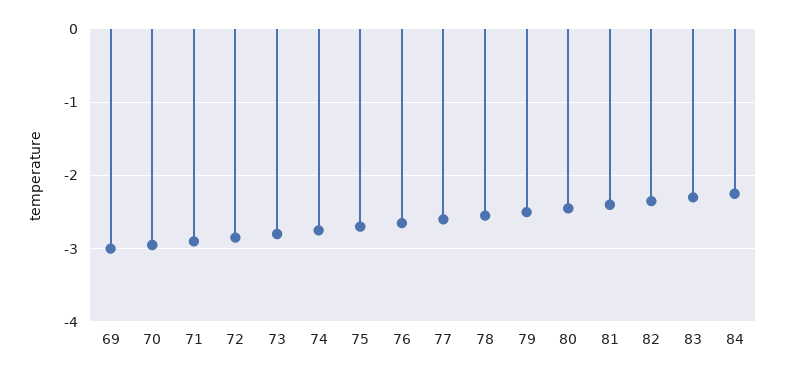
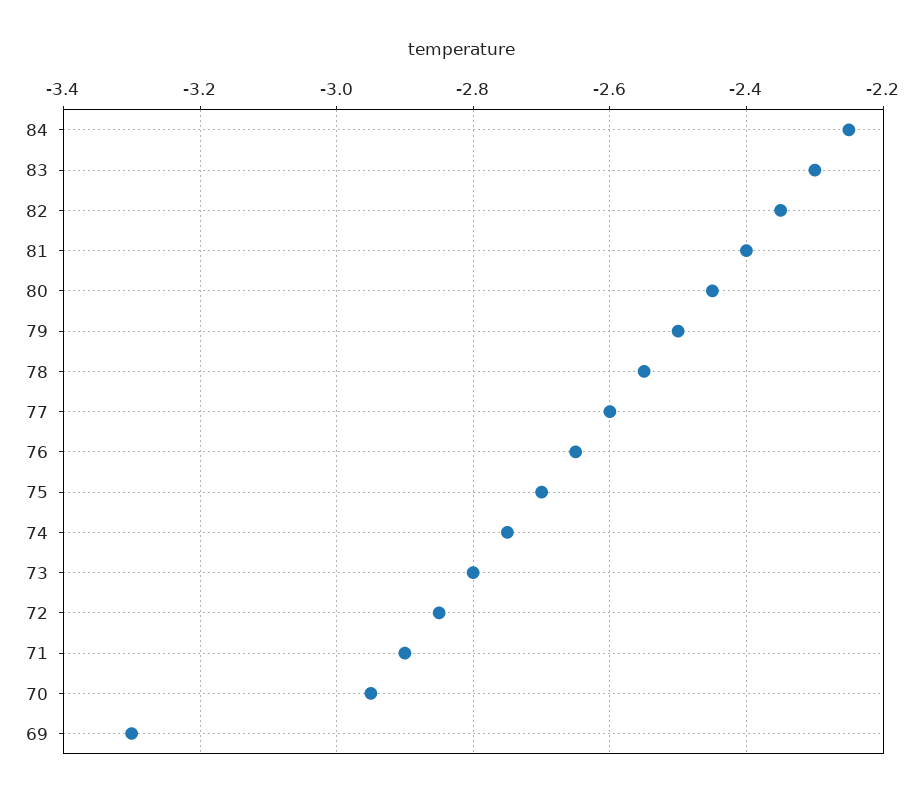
69: -3 -> -3.3

